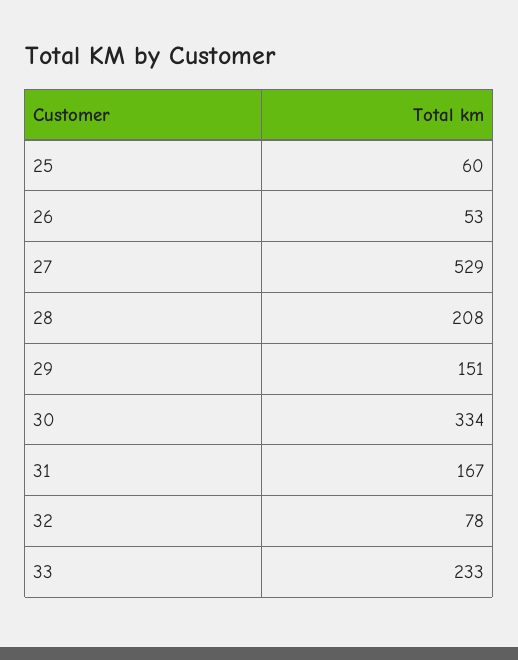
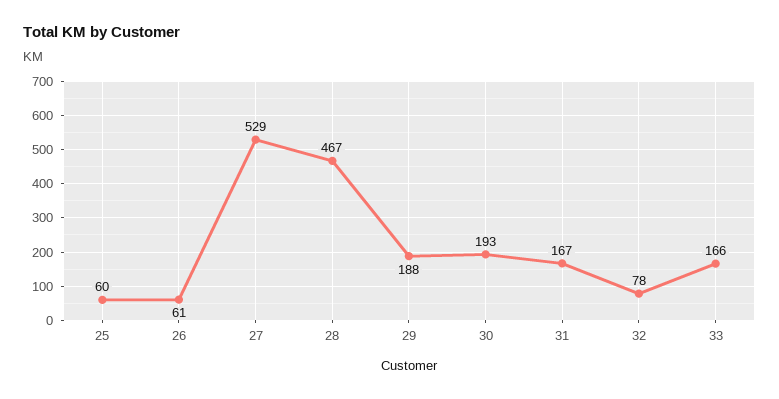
26: 53 -> 61
28: 208 -> 467
29: 151 -> 188
30: 334 -> 193
33: 233 -> 166

